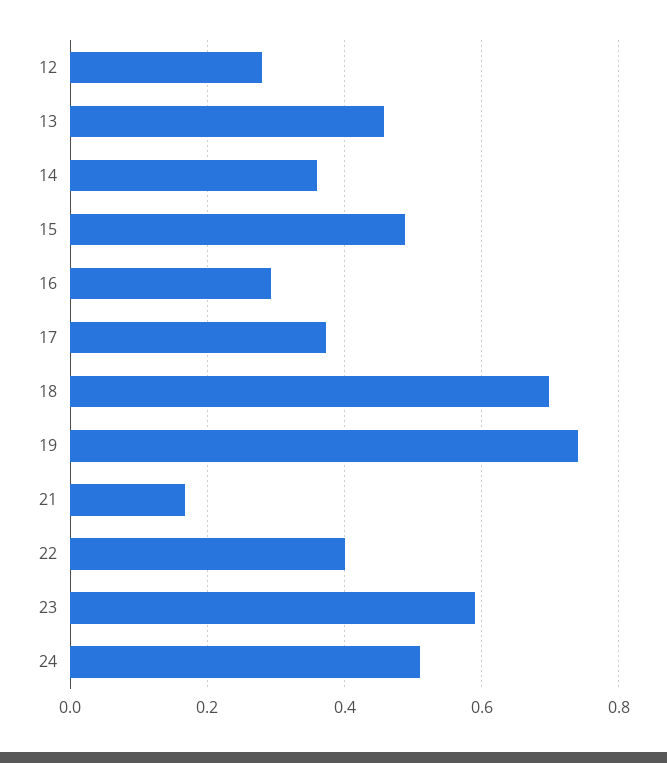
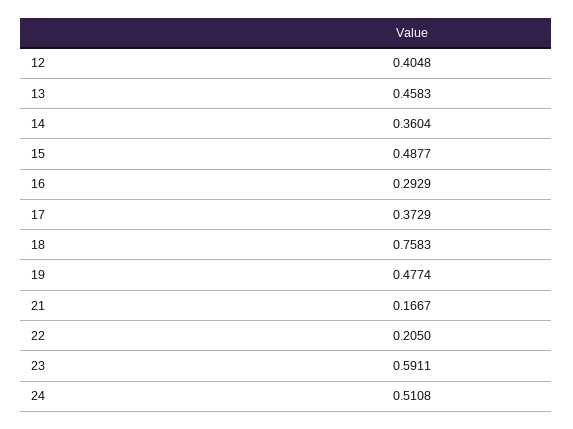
12: 0.28 -> 0.4048
18: 0.7 -> 0.7583
19: 0.74 -> 0.4774
22: 0.4 -> 0.205

